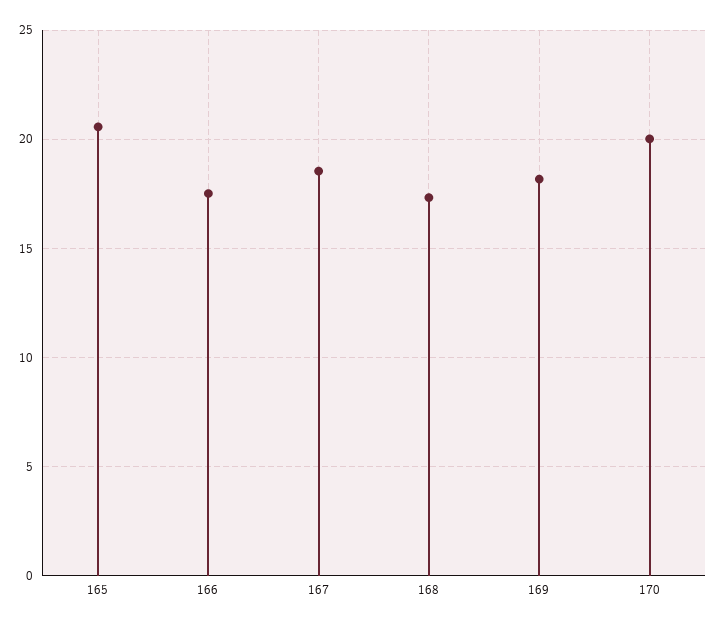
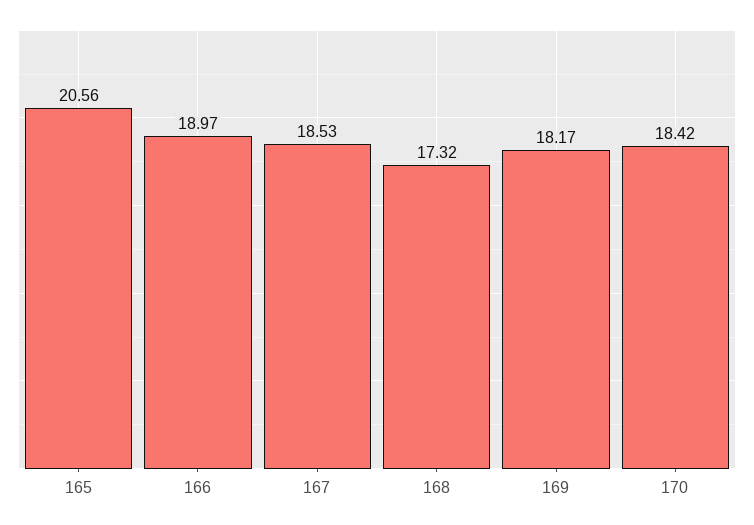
166: 17.5 -> 18.97
170: 20 -> 18.42

